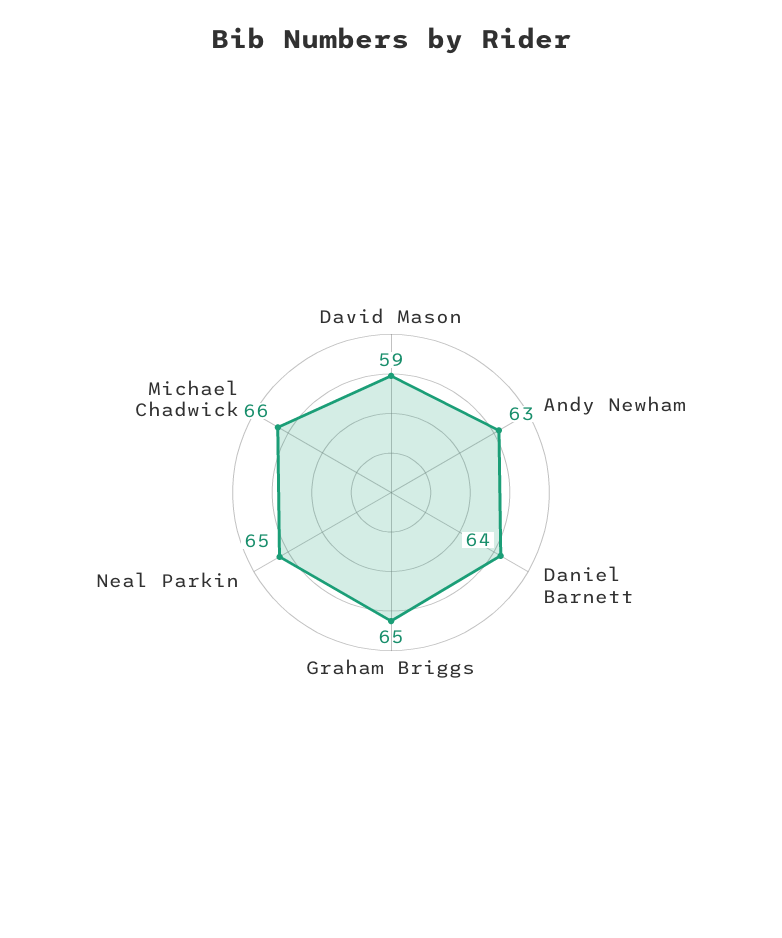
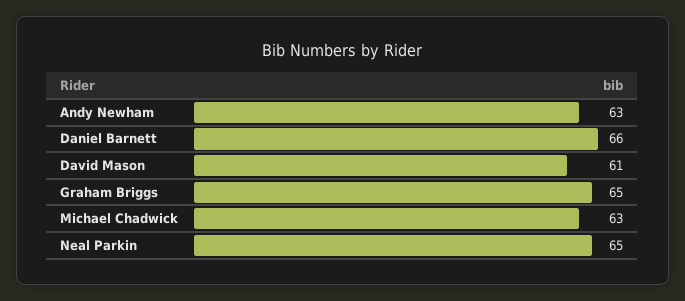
David Mason: 59 -> 61
Daniel Barnett: 64 -> 66
Michael Chadwick: 66 -> 63

